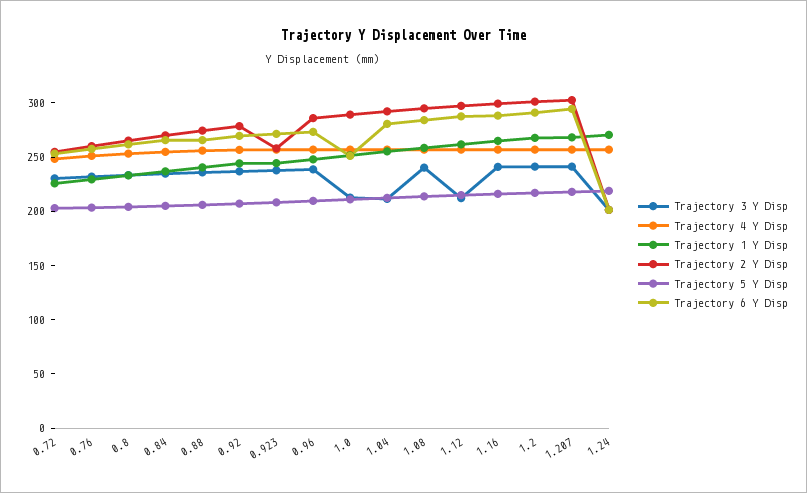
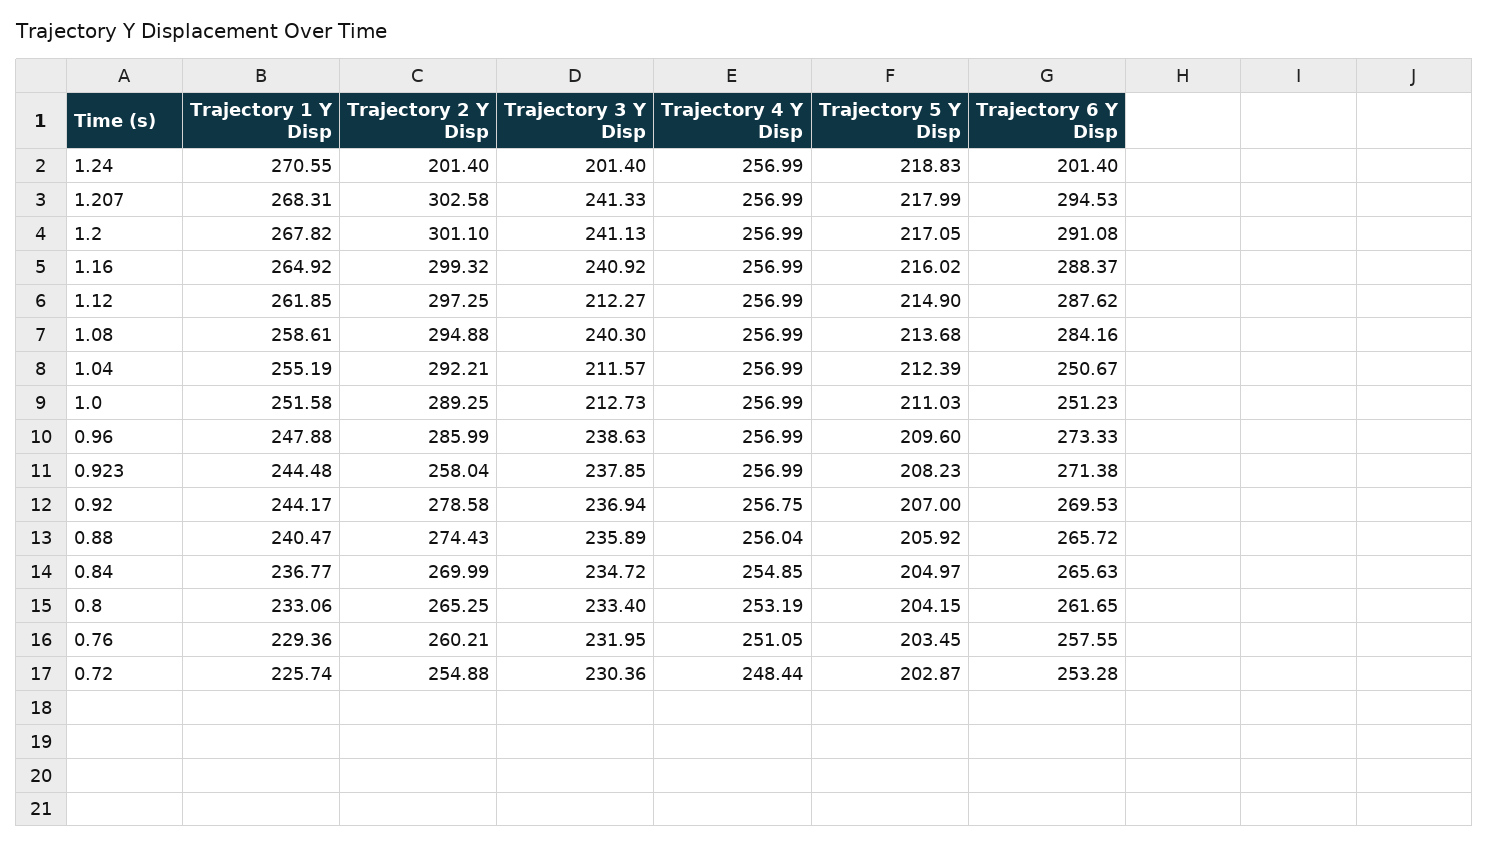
Trajectory 6 Y Disp, 1.04: 280 -> 250.67

